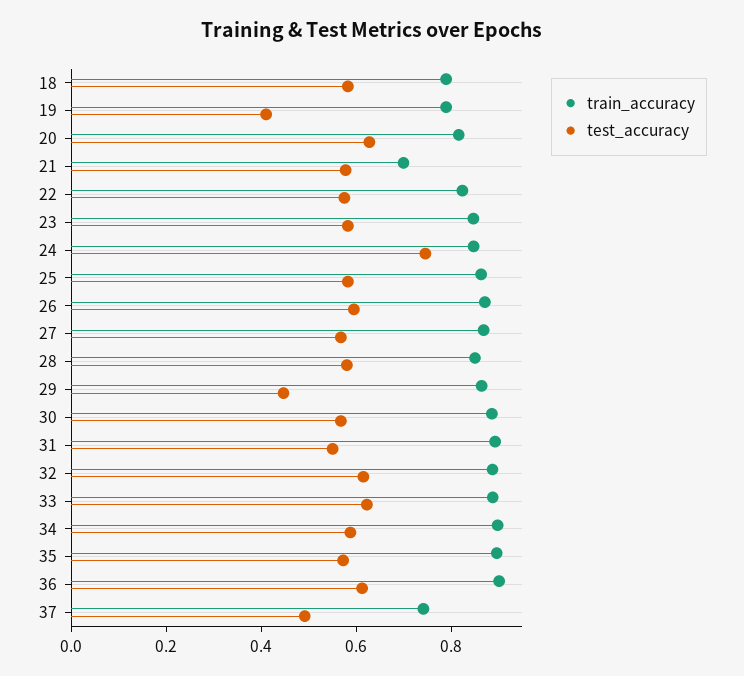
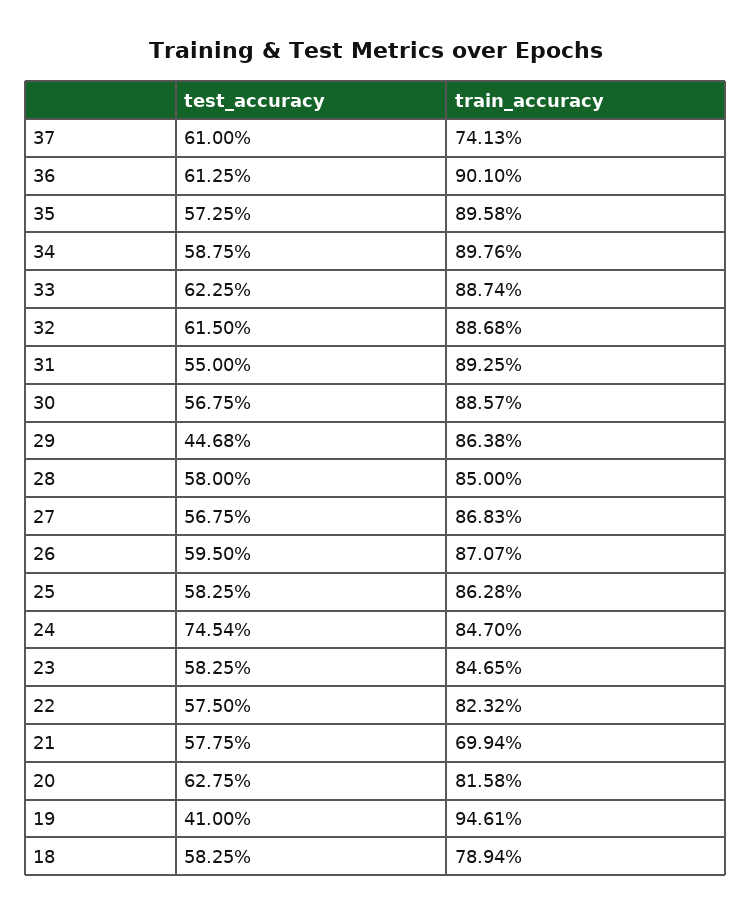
train_accuracy, 19: 0.8 -> 0.9461
test_accuracy, 37: 0.5 -> 0.61

